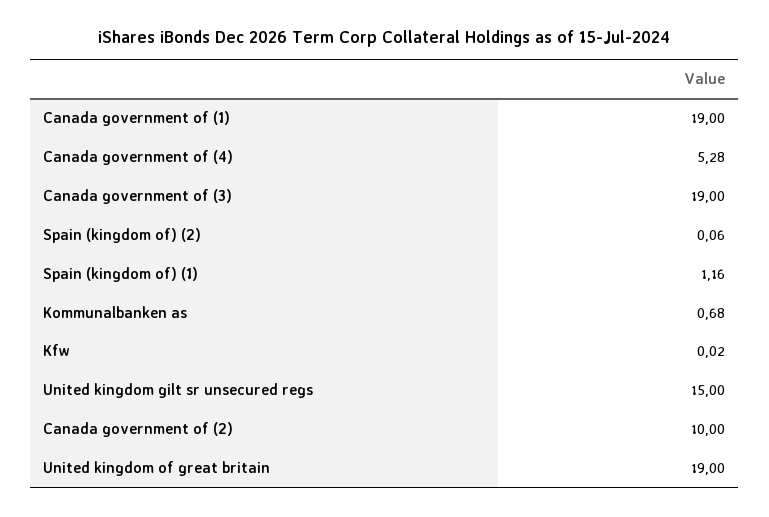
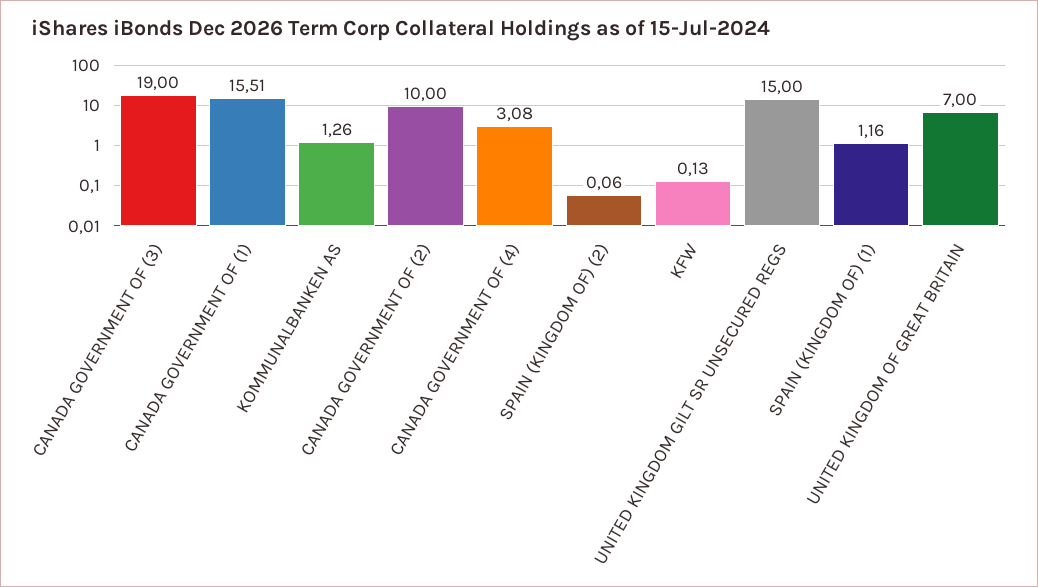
Canada government of (1): 19 -> 15.51
Canada government of (4): 5.28 -> 3.08
Kommunalbanken as: 0.68 -> 1.26
Kfw: 0.02 -> 0.13
United kingdom of great britain: 19 -> 7

